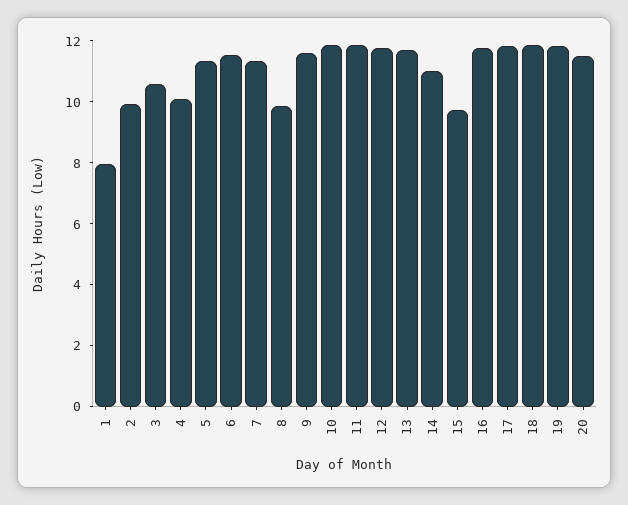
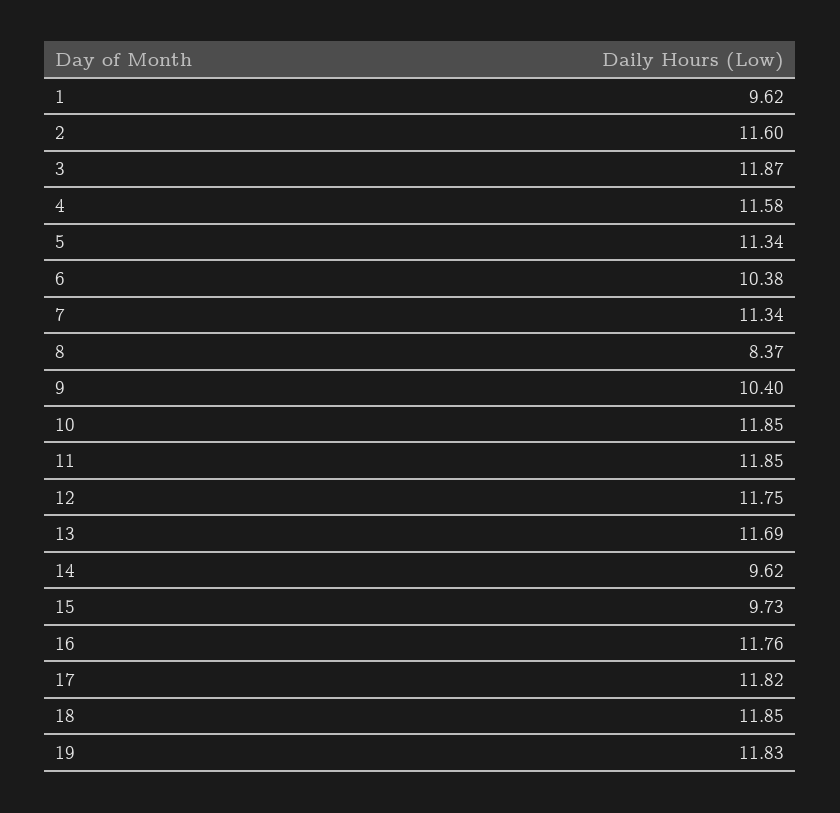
1: 8 -> 9.62
2: 10 -> 11.6
3: 10.5 -> 11.87
4: 10 -> 11.58
6: 11.5 -> 10.38
8: 10 -> 8.37
9: 11.5 -> 10.4
14: 11 -> 9.62
20: 11.5 -> none

